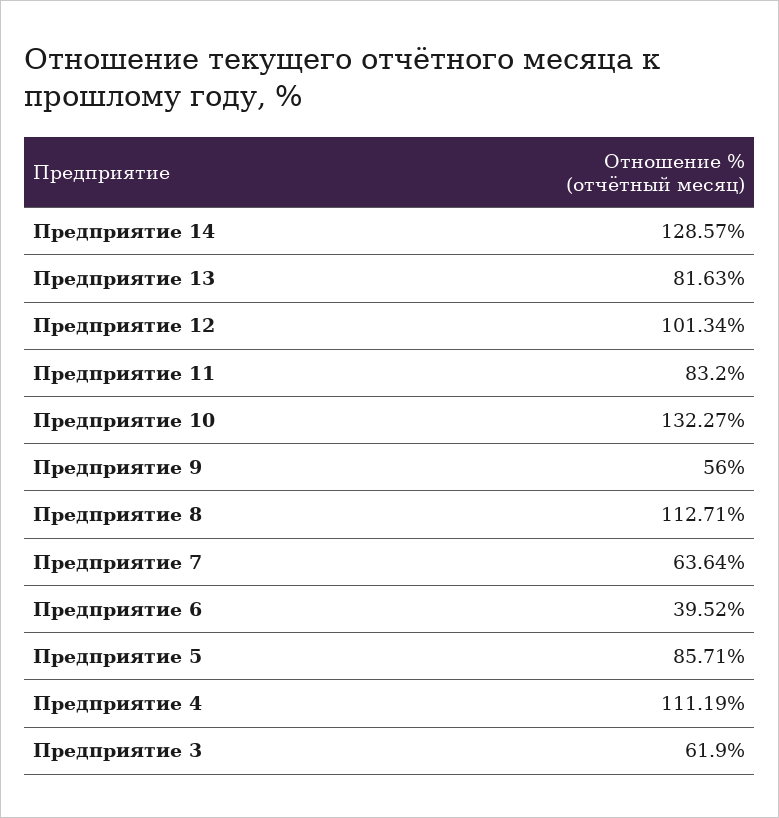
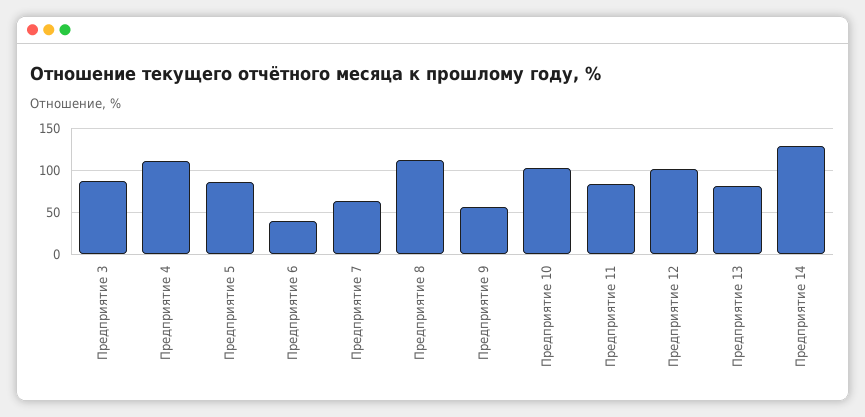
Предприятие 10: 132.27 -> 100
Предприятие 3: 61.9 -> 90

